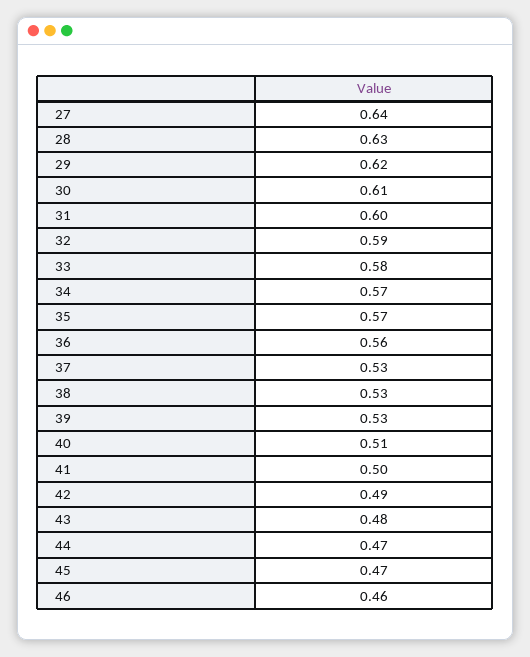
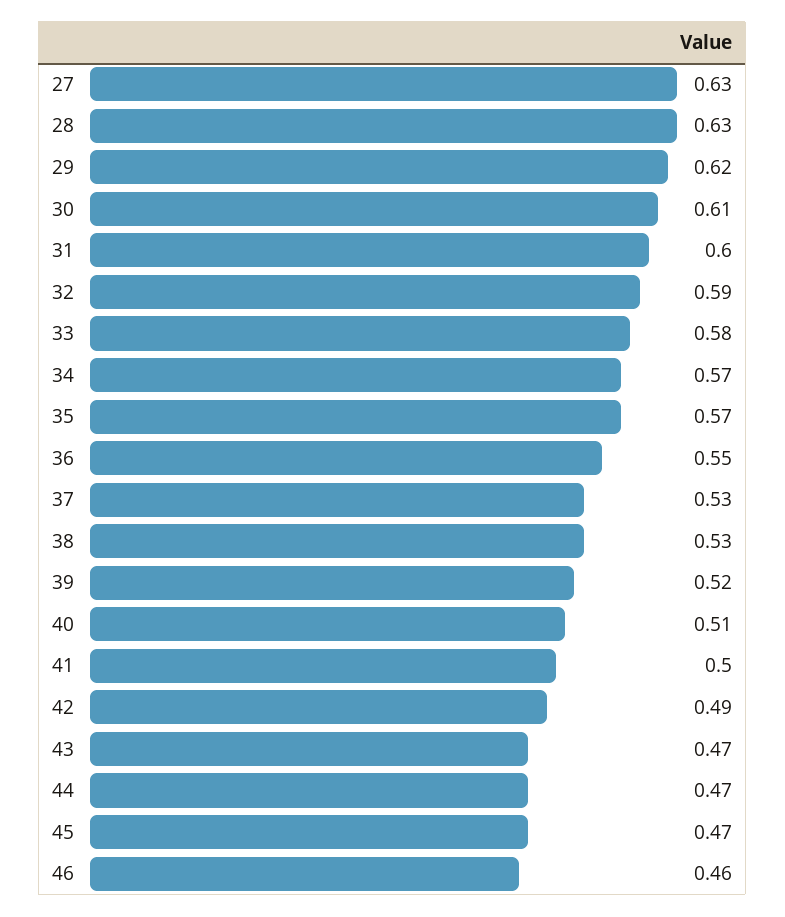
27: 0.64 -> 0.63
36: 0.56 -> 0.55
39: 0.53 -> 0.52
43: 0.48 -> 0.47

